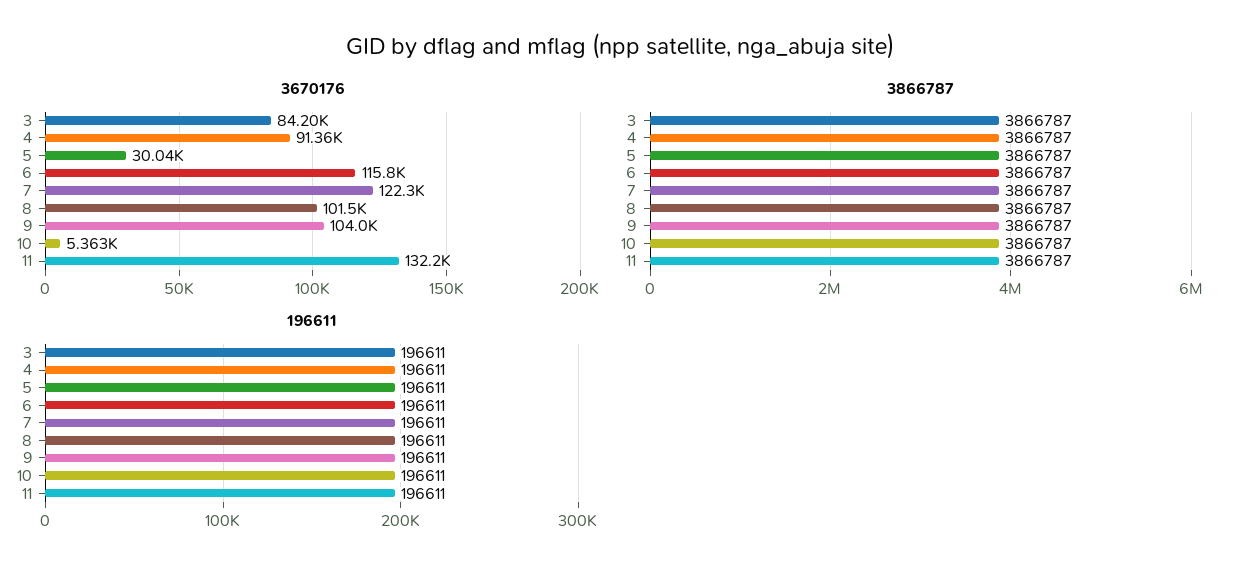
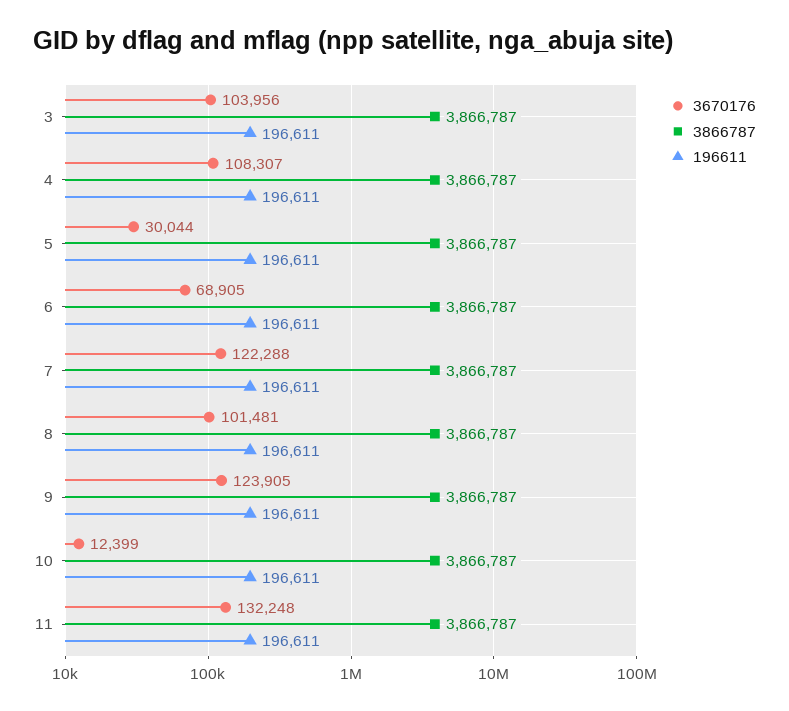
3670176, 3: 84200 -> 103956
3670176, 4: 91360 -> 108307
3670176, 6: 115800 -> 68905
3670176, 9: 104000 -> 123905
3670176, 10: 5363 -> 12399

